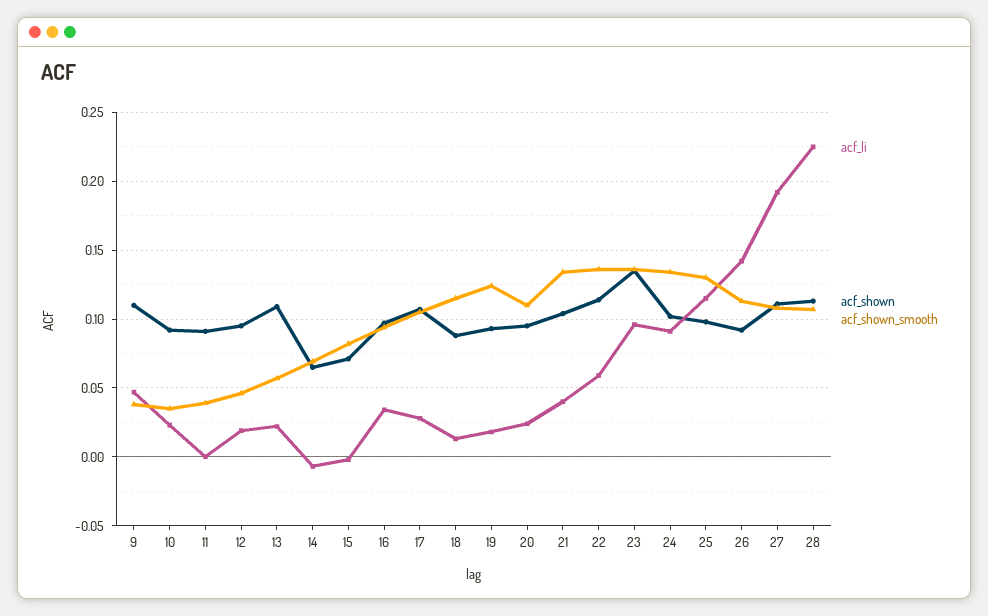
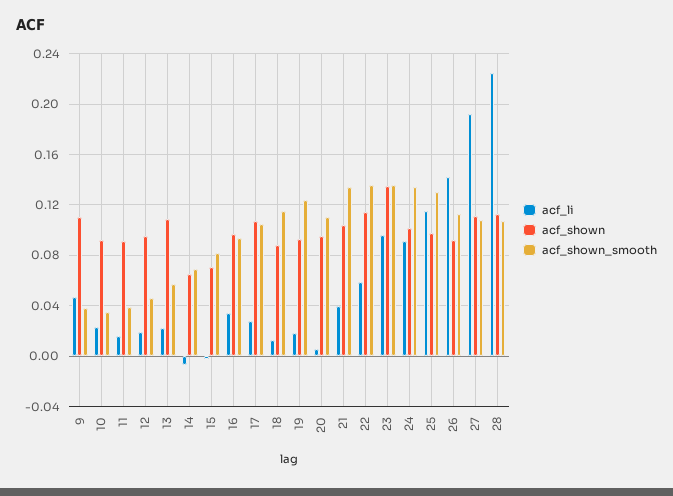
acf_li, 11: 0 -> 0.015
acf_li, 20: 0.025 -> 0.005

